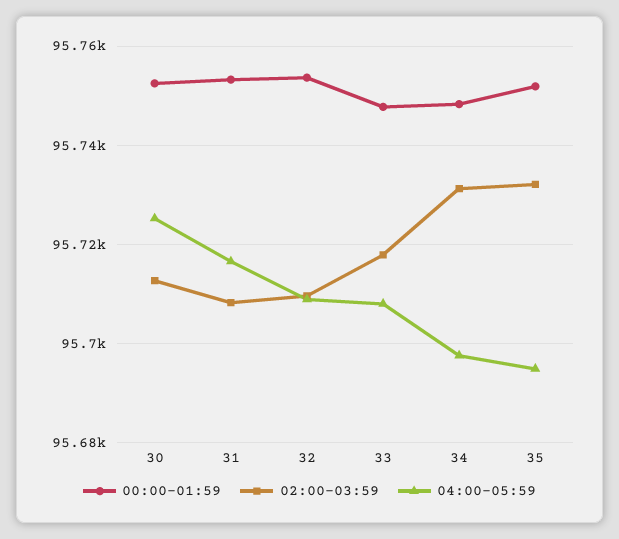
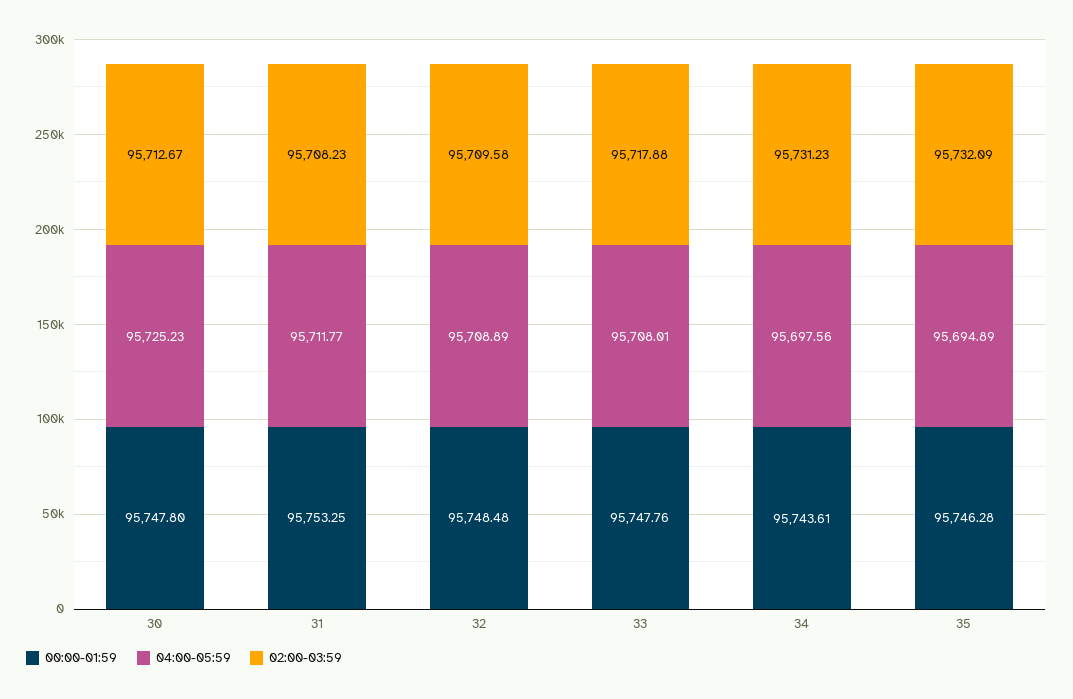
00:00-01:59, 30: 95752 -> 95747.8
04:00-05:59, 31: 95716 -> 95711.77
00:00-01:59, 32: 95754 -> 95748.48
00:00-01:59, 34: 95748 -> 95743.61
00:00-01:59, 35: 95752 -> 95746.28

